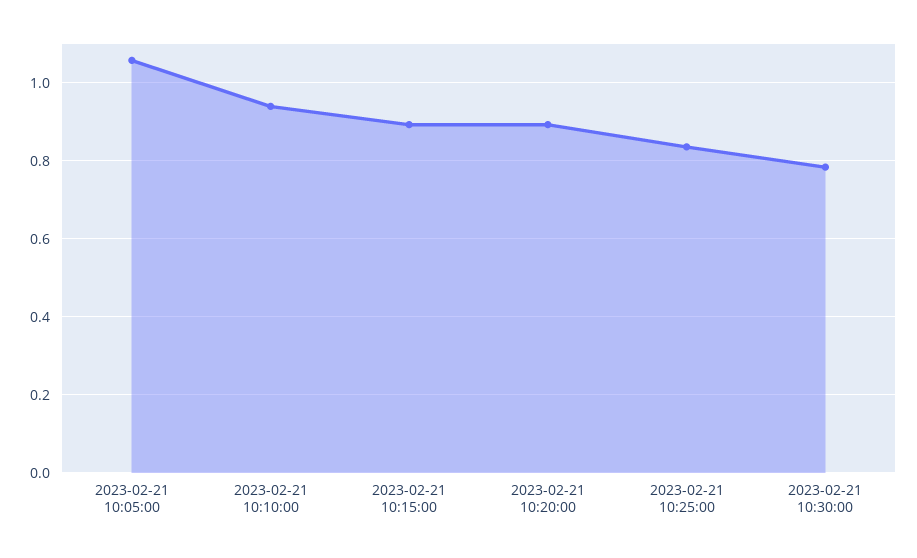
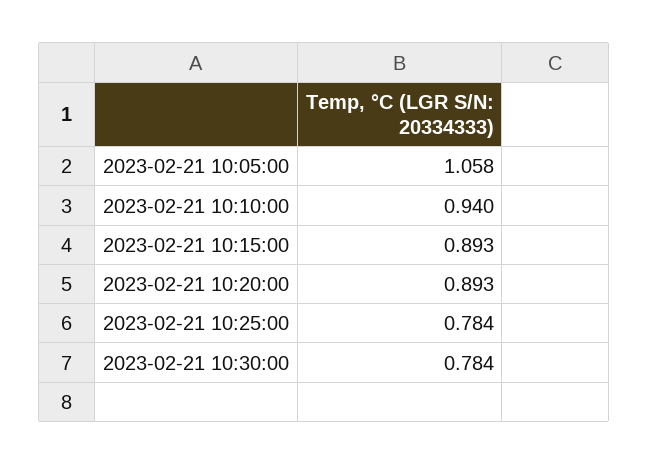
2023-02-21 10:25:00: 0.84 -> 0.784

